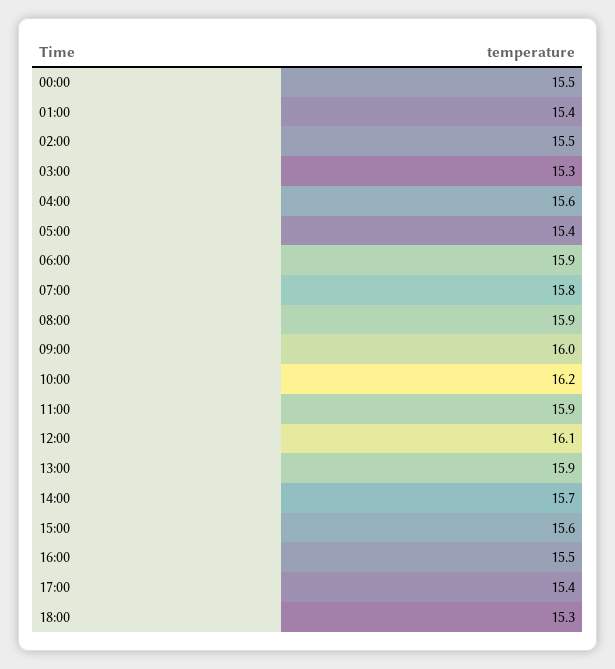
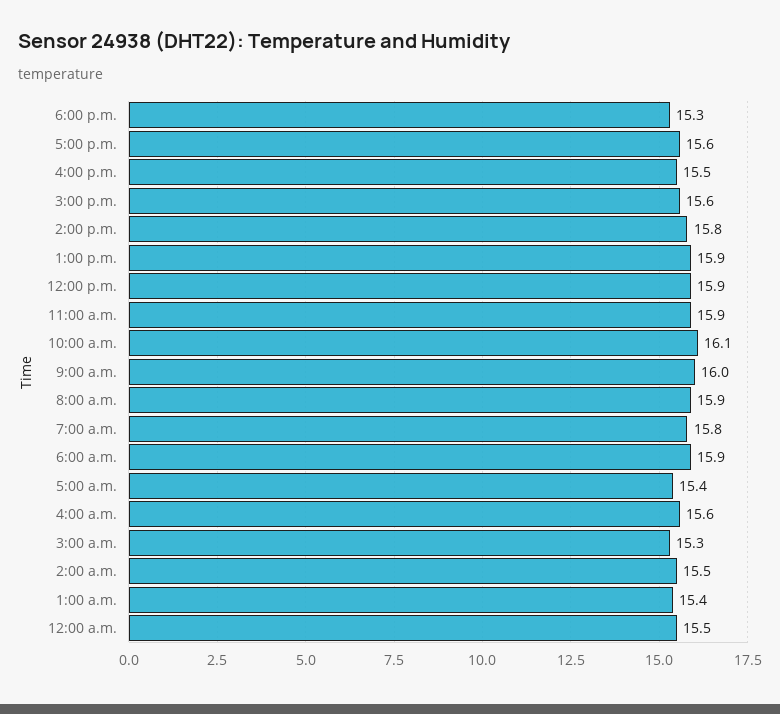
10:00: 16.2 -> 16.1
12:00: 16.1 -> 15.9
14:00: 15.7 -> 15.8
17:00: 15.4 -> 15.6

